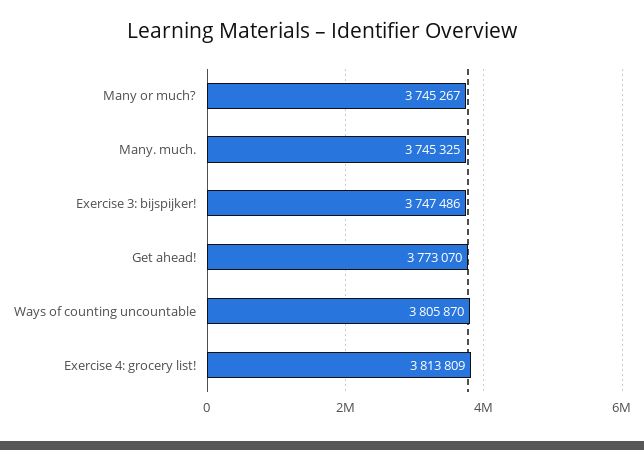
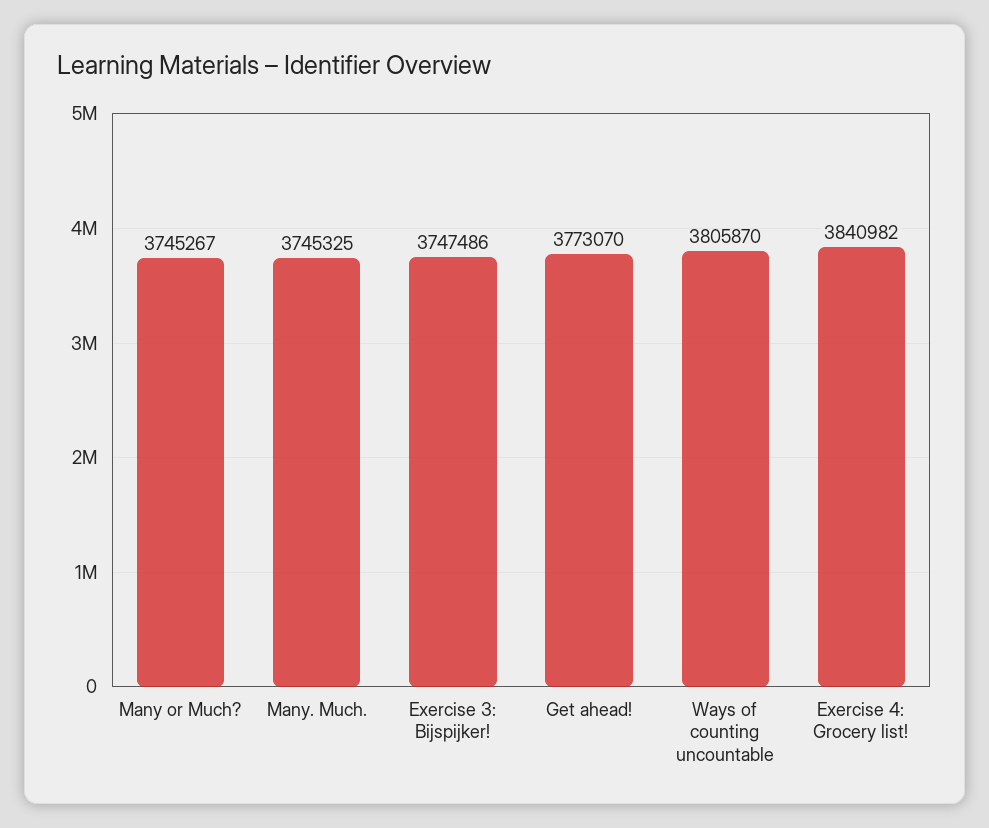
Exercise 4: grocery list!: 3813809 -> 3840982

